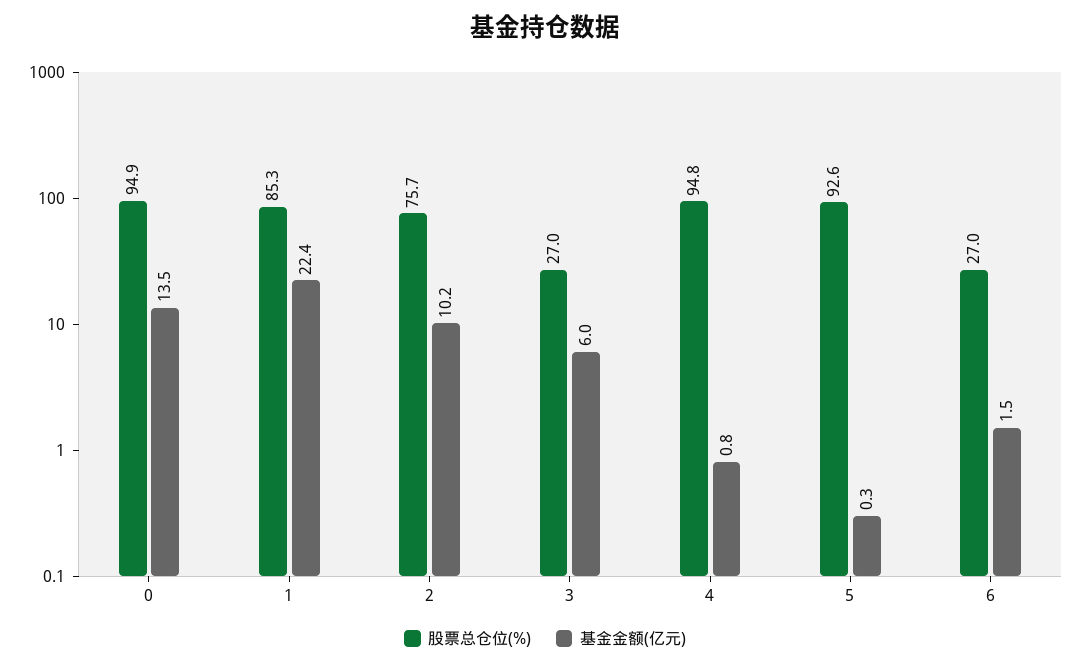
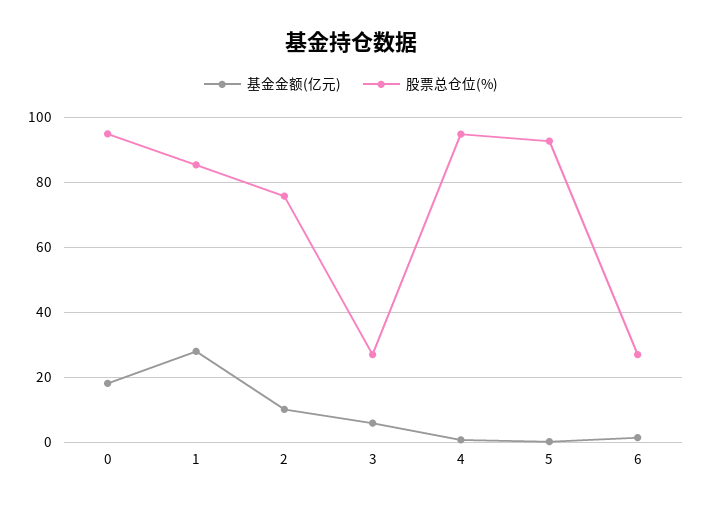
基金金额(亿元), 0: 13.5 -> 18
基金金额(亿元), 1: 22.4 -> 28

